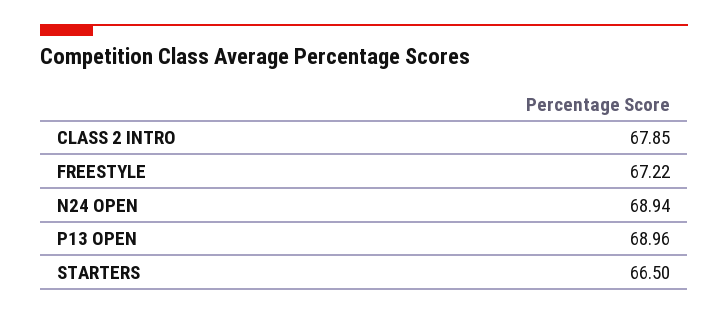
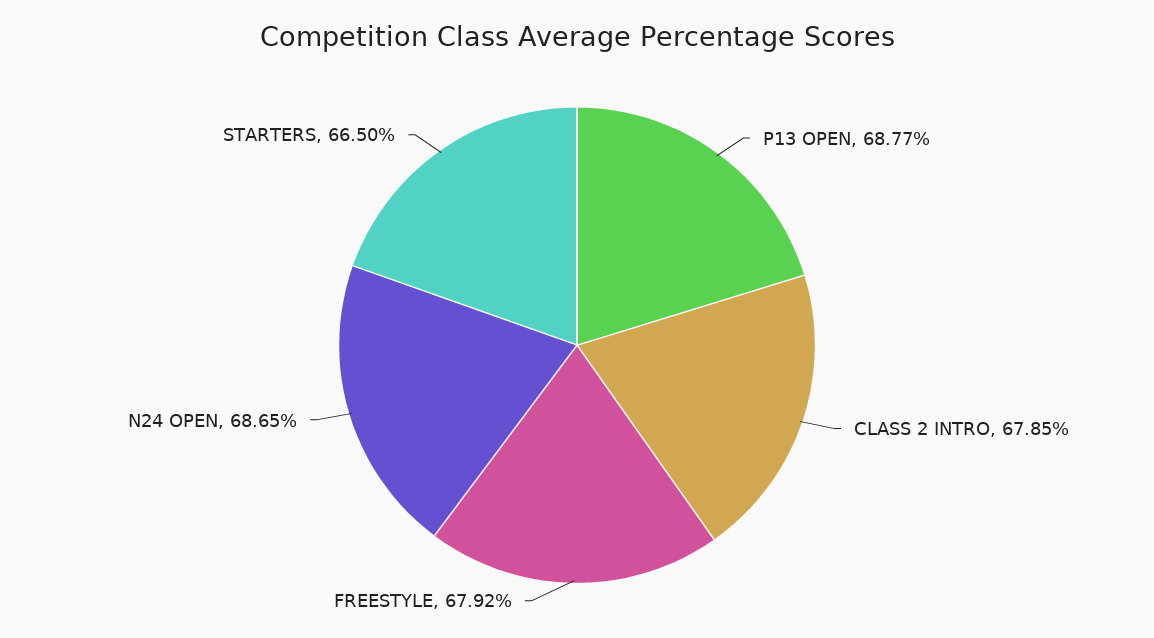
FREESTYLE: 67.22 -> 67.92
N24 OPEN: 68.94 -> 68.65
P13 OPEN: 68.96 -> 68.77

